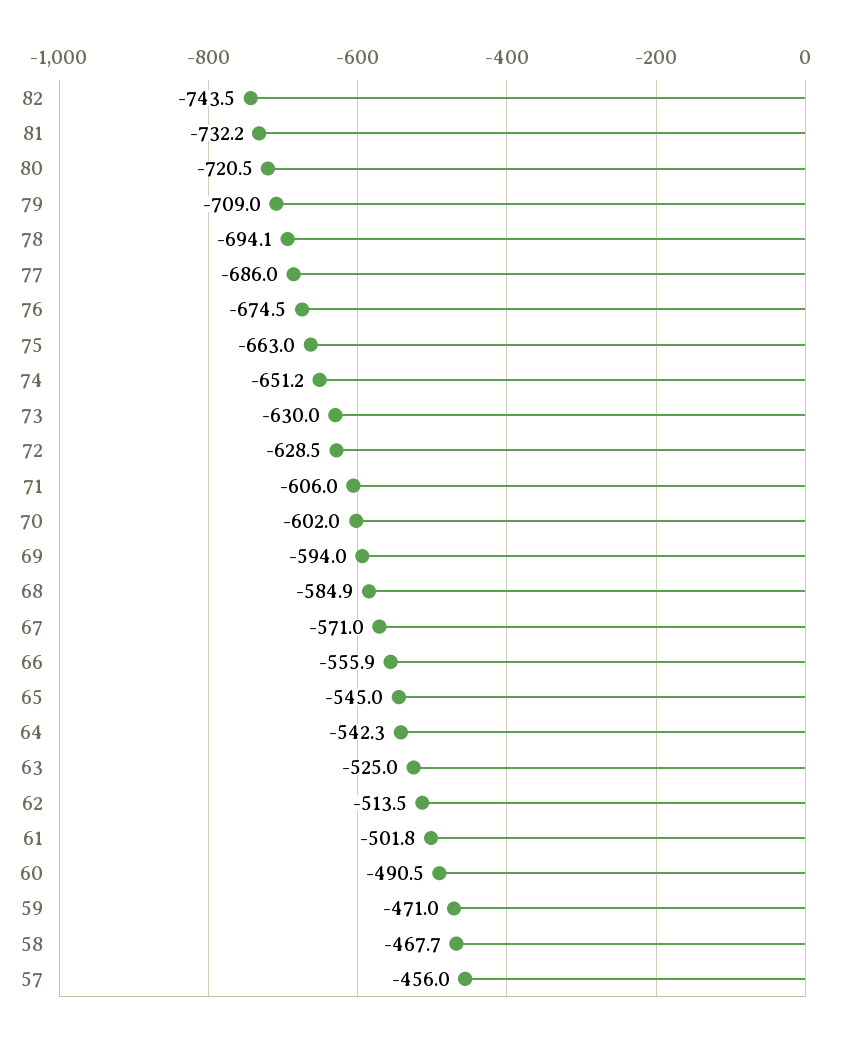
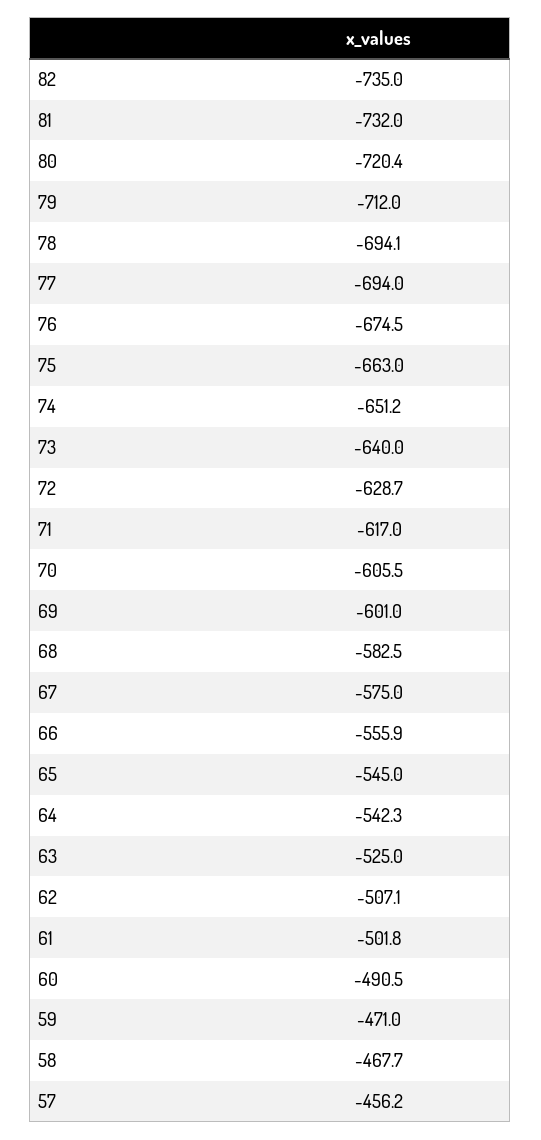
82: -743.5 -> -735
81: -732.2 -> -732
80: -720.5 -> -720.4
79: -709 -> -712
77: -686 -> -694
73: -630 -> -640
72: -628.5 -> -628.7
71: -606 -> -617
70: -602 -> -605.5
69: -594 -> -601
68: -584.9 -> -582.5
67: -571 -> -575
62: -513.5 -> -507.1
57: -456 -> -456.2

